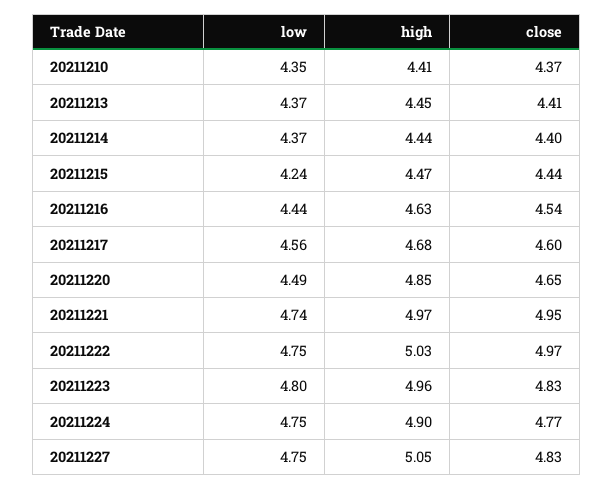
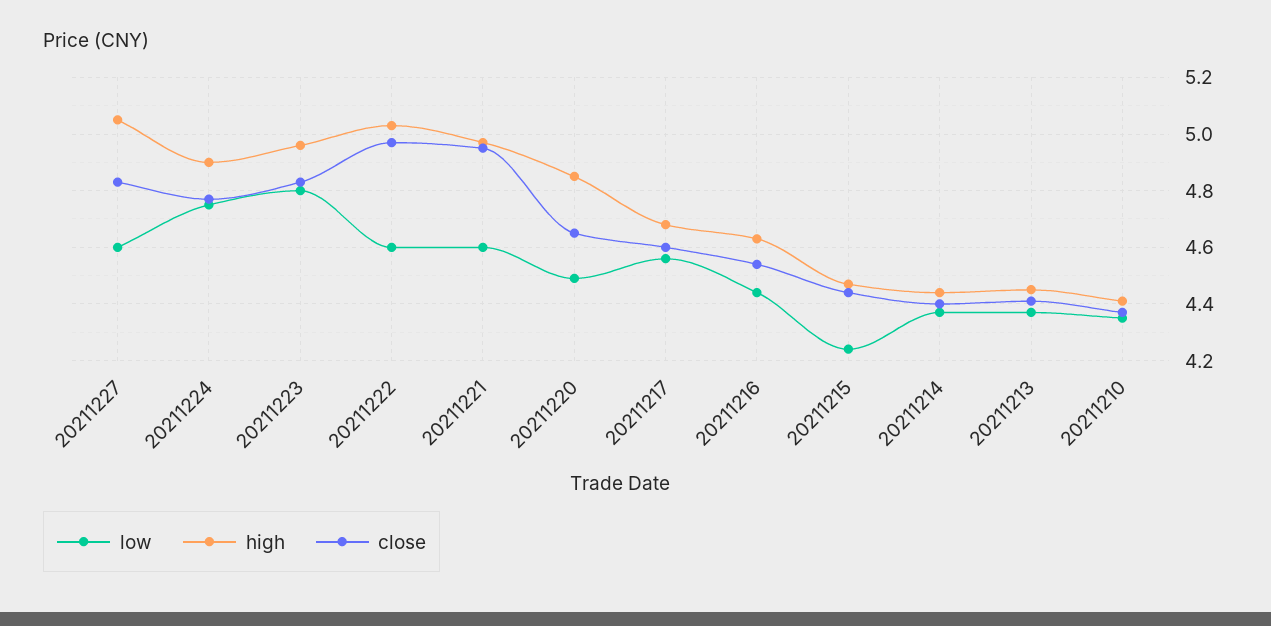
low, 20211221: 4.74 -> 4.6
low, 20211222: 4.75 -> 4.6
low, 20211227: 4.75 -> 4.6

